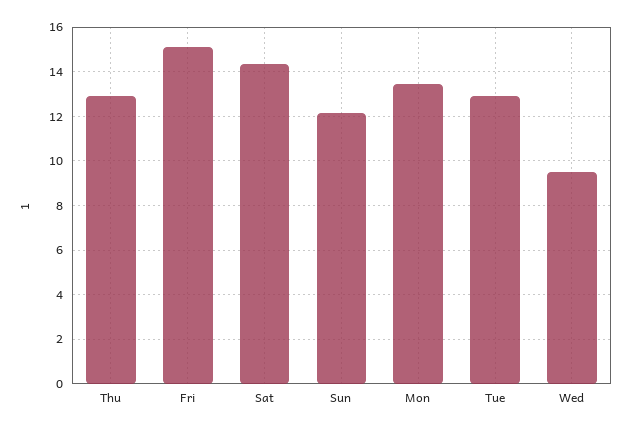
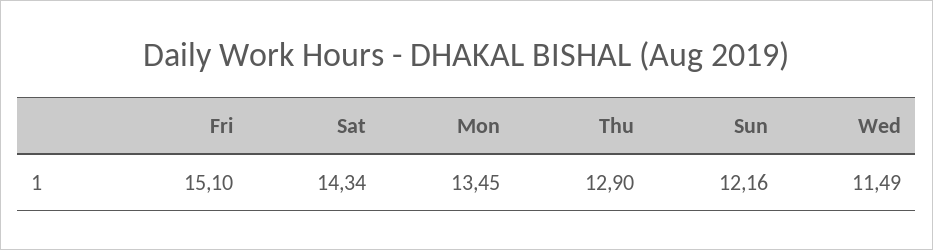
Tue: 13 -> none
Wed: 9.5 -> 11.49

